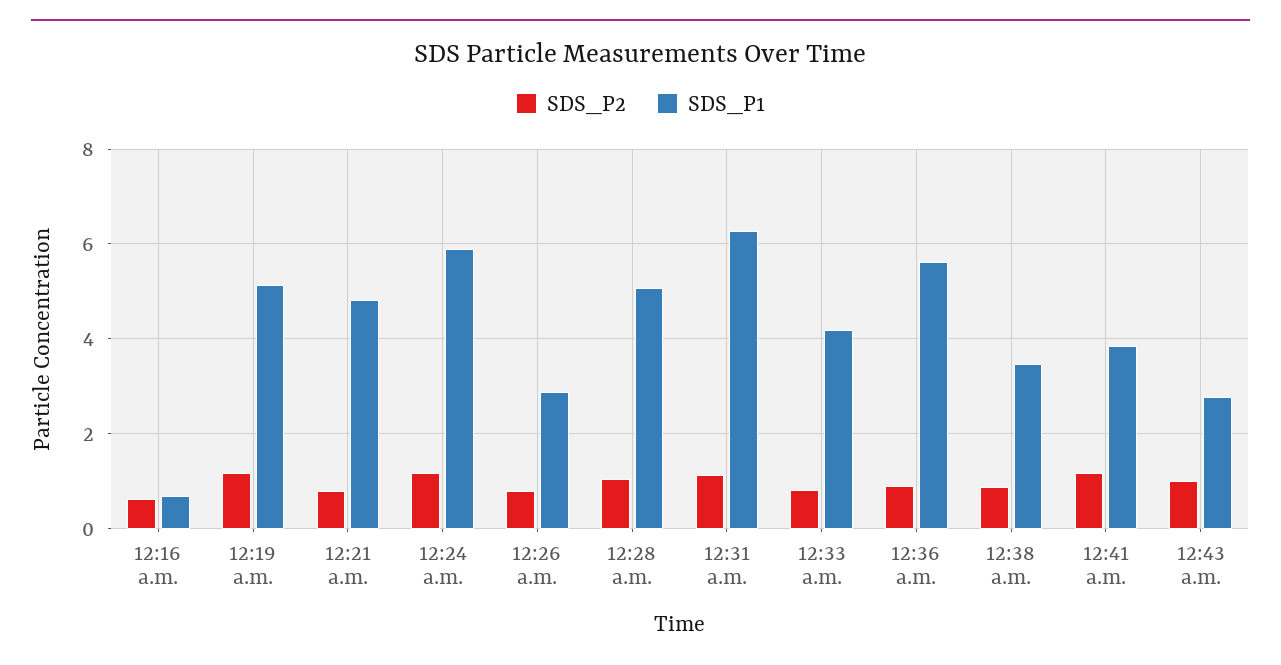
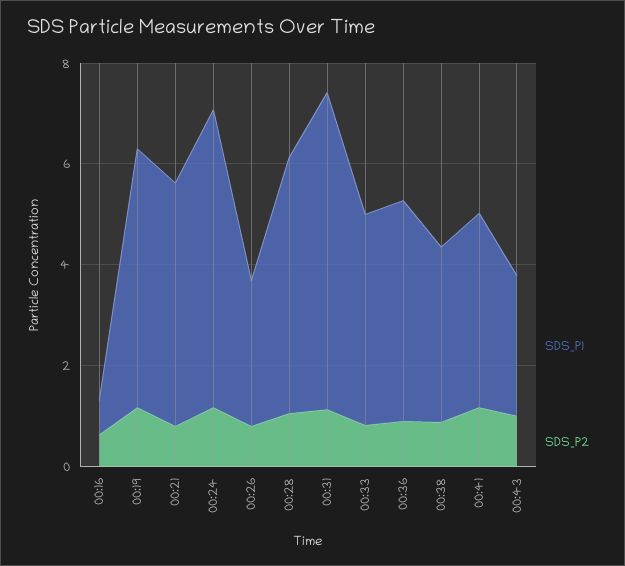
SDS_P1, 12:36 a.m.: 5.6 -> 4.5

